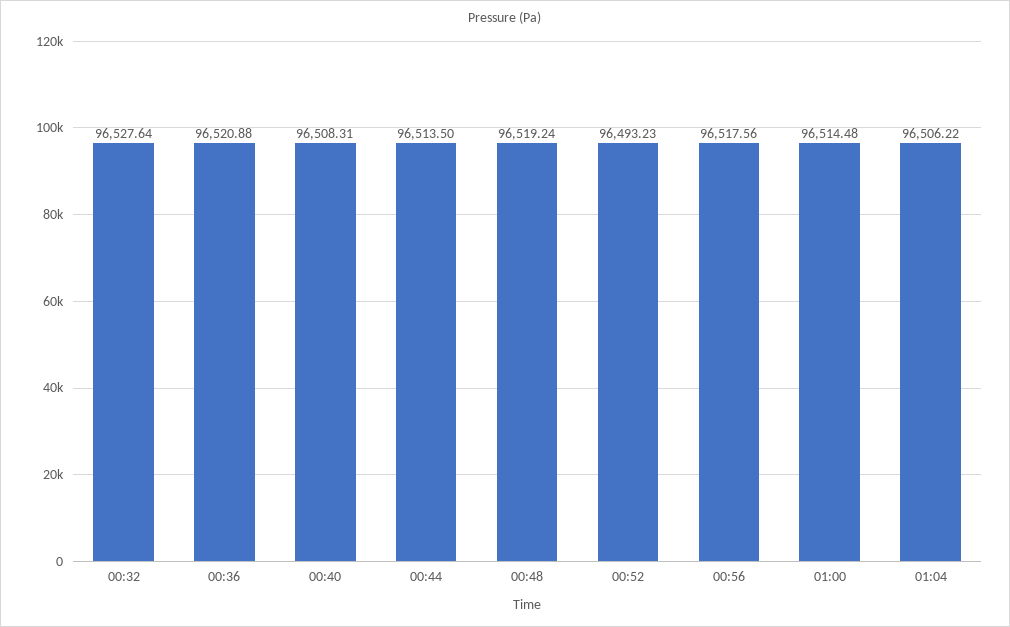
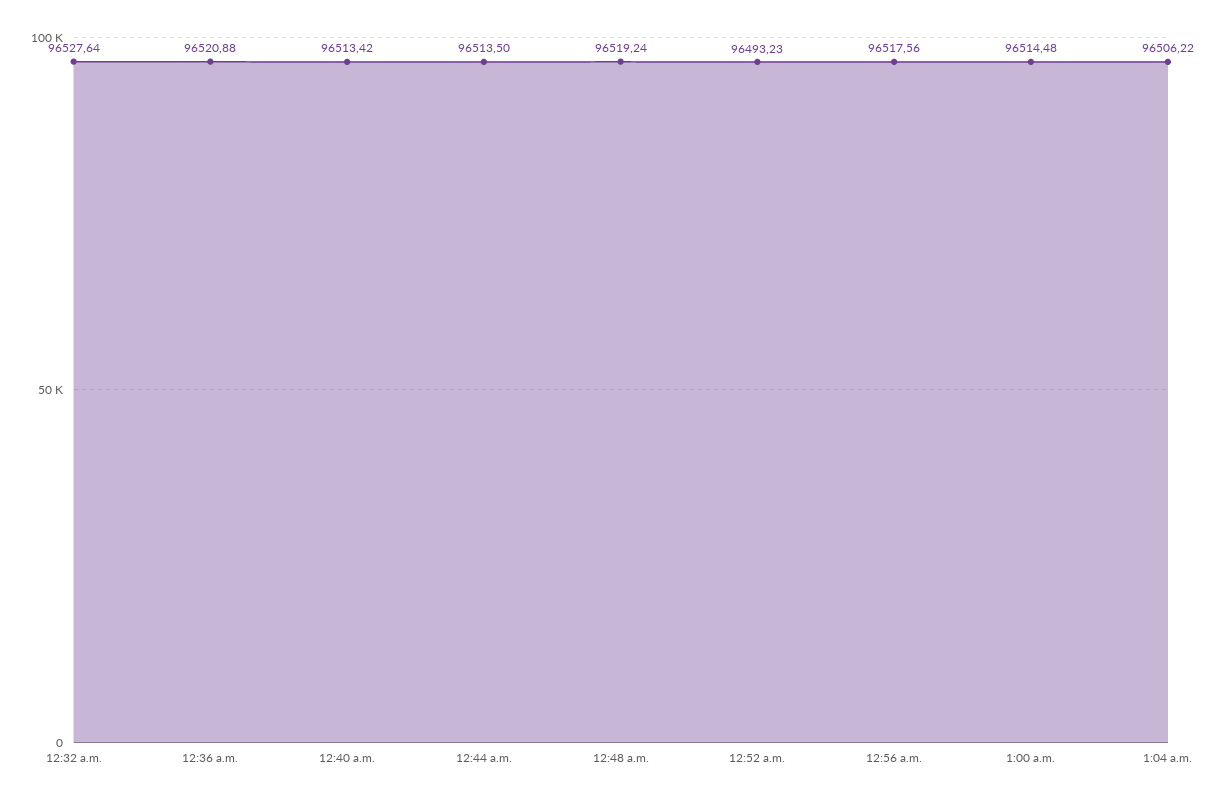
00:40: 96508.31 -> 96513.42

